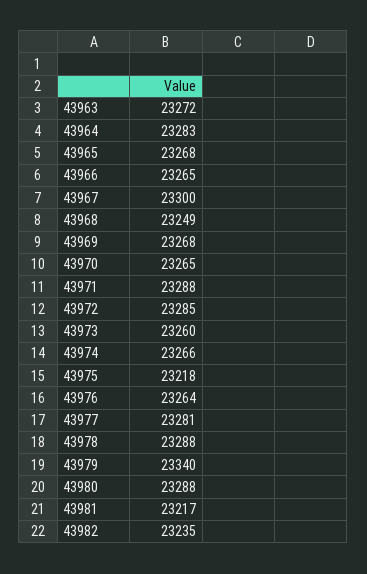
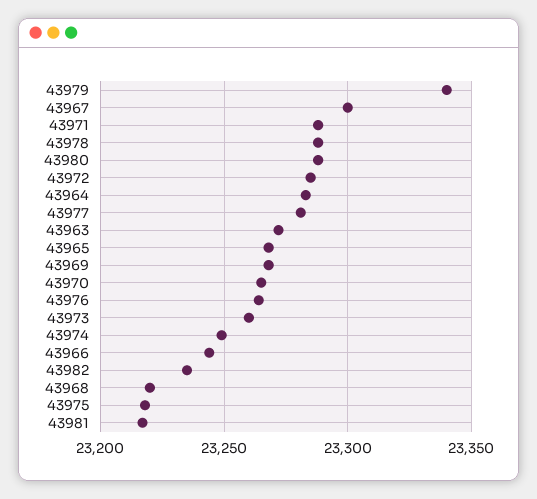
43966: 23265 -> 23245
43968: 23249 -> 23220
43974: 23266 -> 23250

